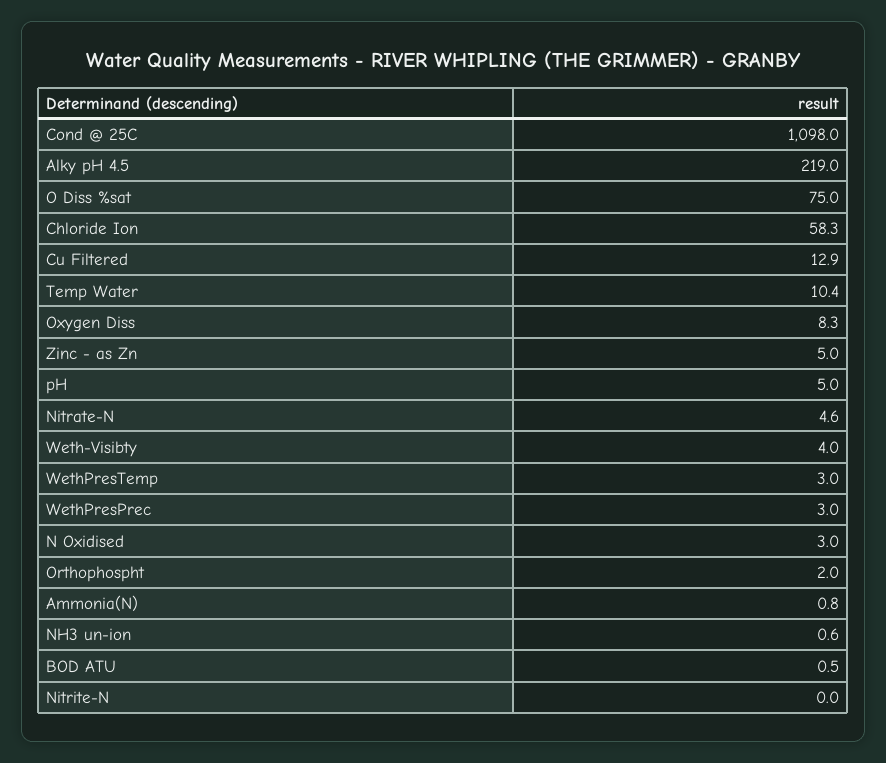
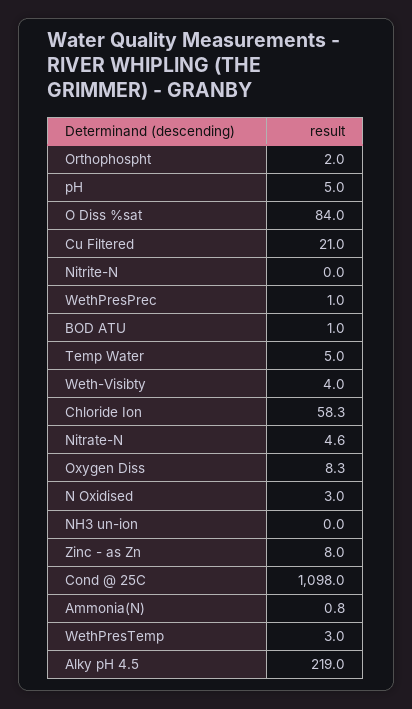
O Diss %sat: 75 -> 84
Cu Filtered: 12.9 -> 21
Temp Water: 10.4 -> 5
Zinc - as Zn: 5 -> 8
WethPresPrec: 3 -> 1
NH3 un-ion: 0.6 -> 0
BOD ATU: 0.5 -> 1

